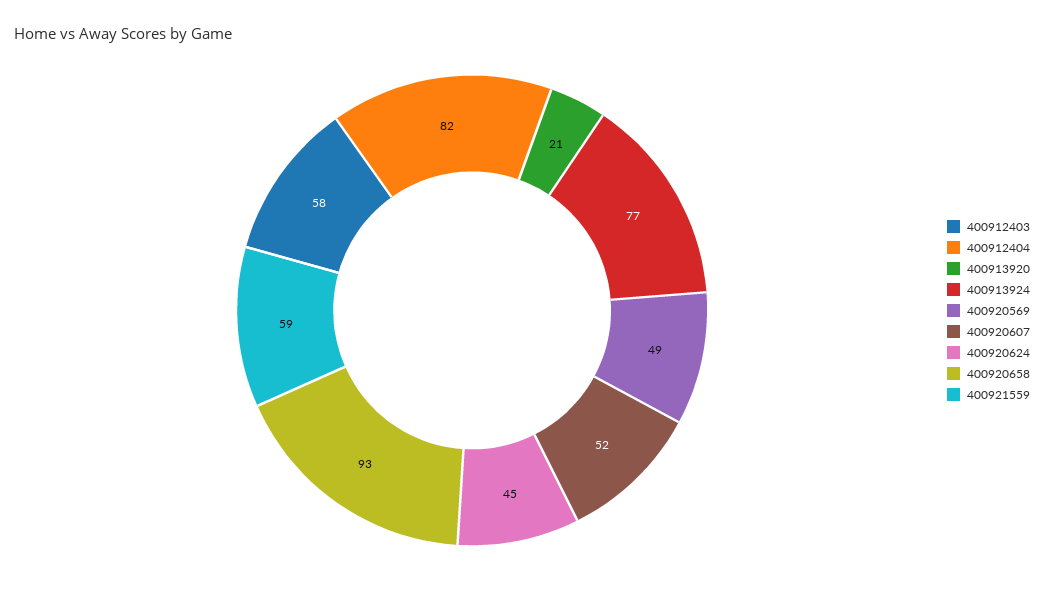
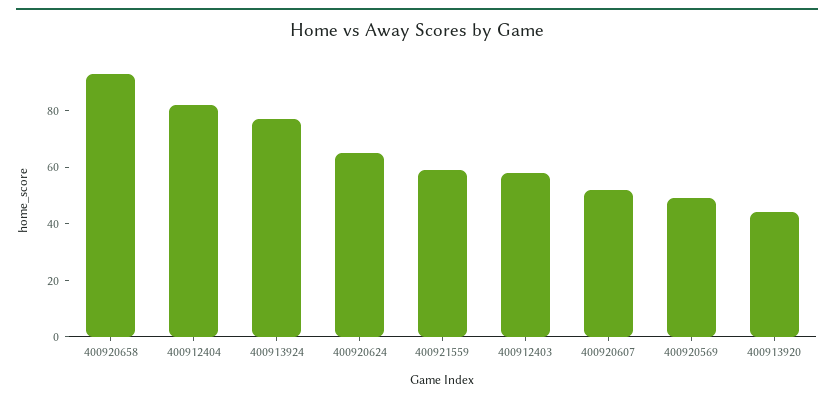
400913920: 21 -> 45
400920624: 45 -> 65

